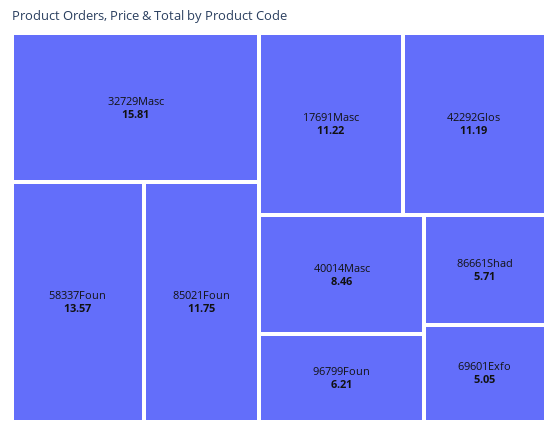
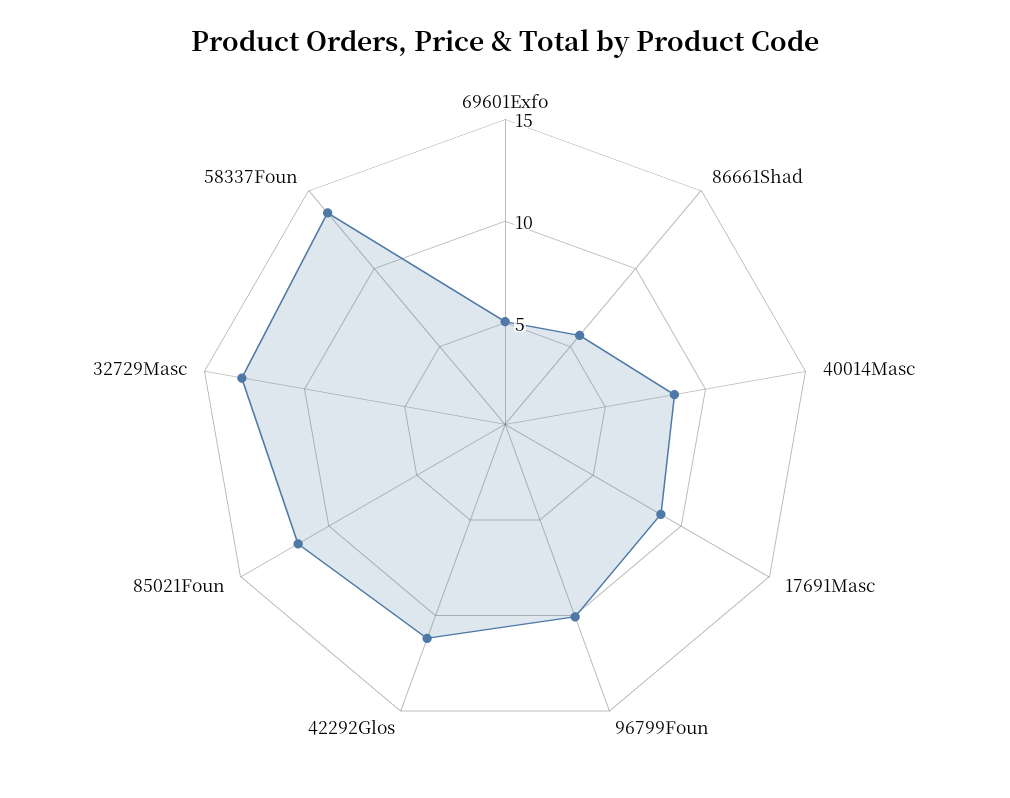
32729Masc: 15.81 -> 13
17691Masc: 11.22 -> 9
96799Foun: 6.21 -> 10

